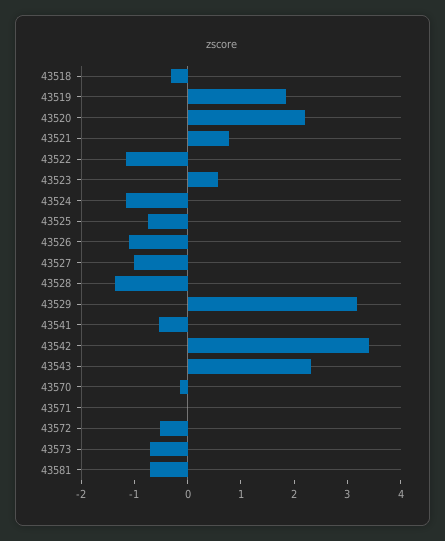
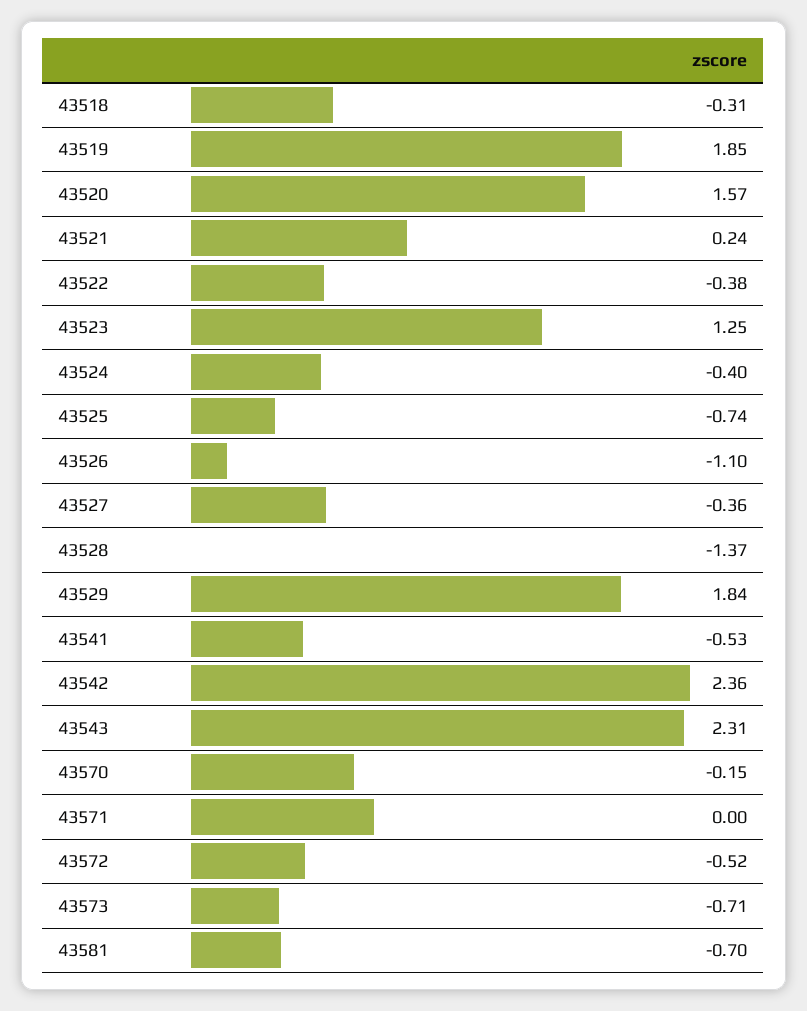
43520: 2.2 -> 1.57
43521: 0.8 -> 0.24
43522: -1.2 -> -0.38
43523: 0.6 -> 1.25
43524: -1.2 -> -0.4
43527: -1 -> -0.36
43529: 3.2 -> 1.84
43542: 3.4 -> 2.36

